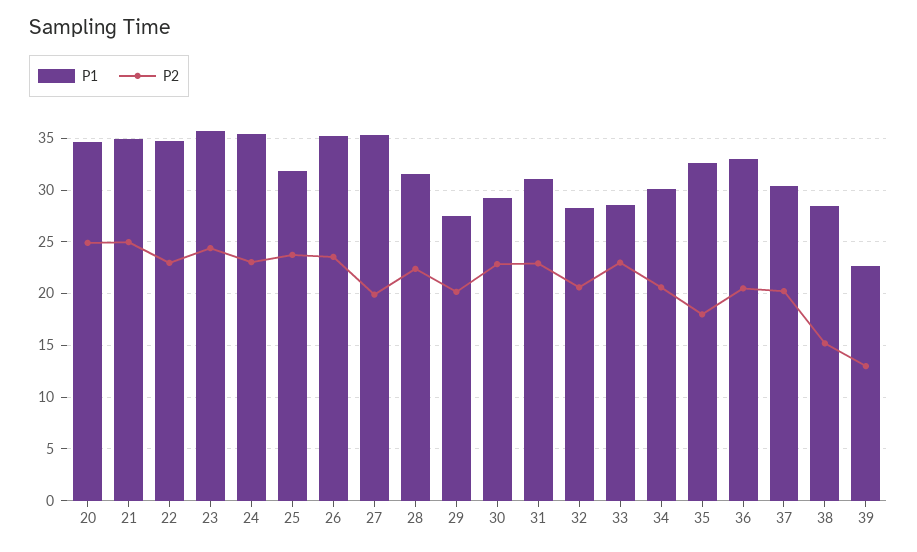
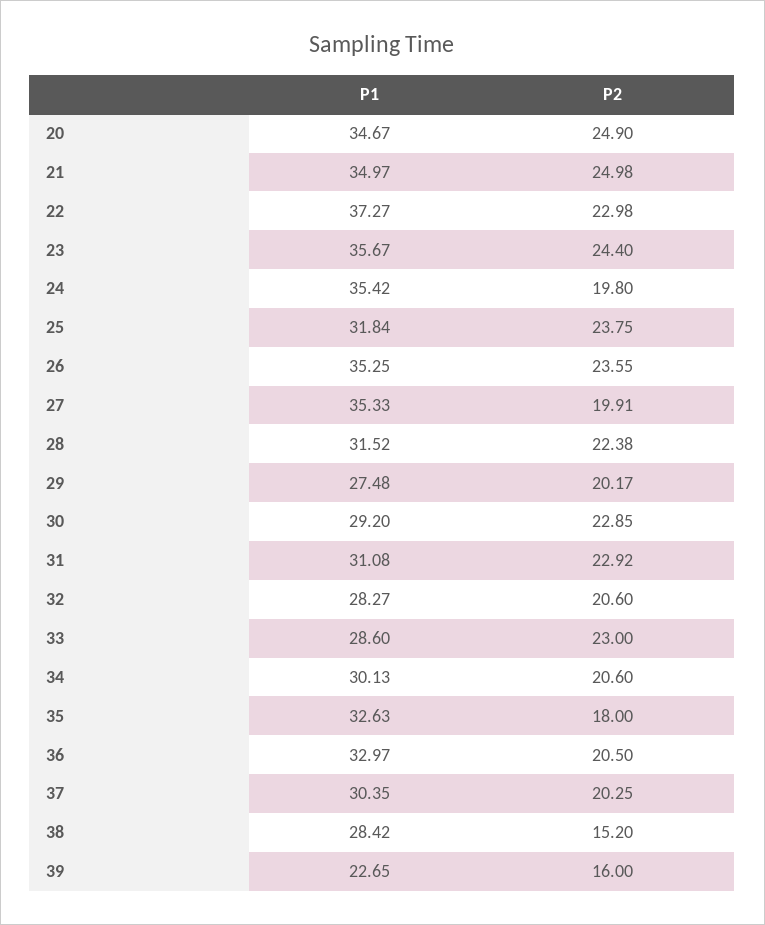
P1, 22: 35 -> 37.27
P2, 24: 23 -> 19.8
P2, 39: 13 -> 16

